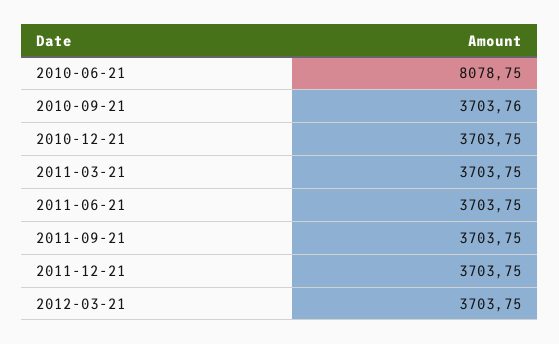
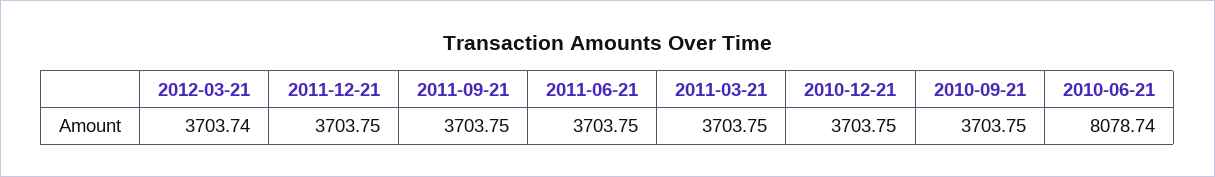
2010-06-21: 8078.75 -> 8078.74
2010-09-21: 3703.76 -> 3703.75
2012-03-21: 3703.75 -> 3703.74

